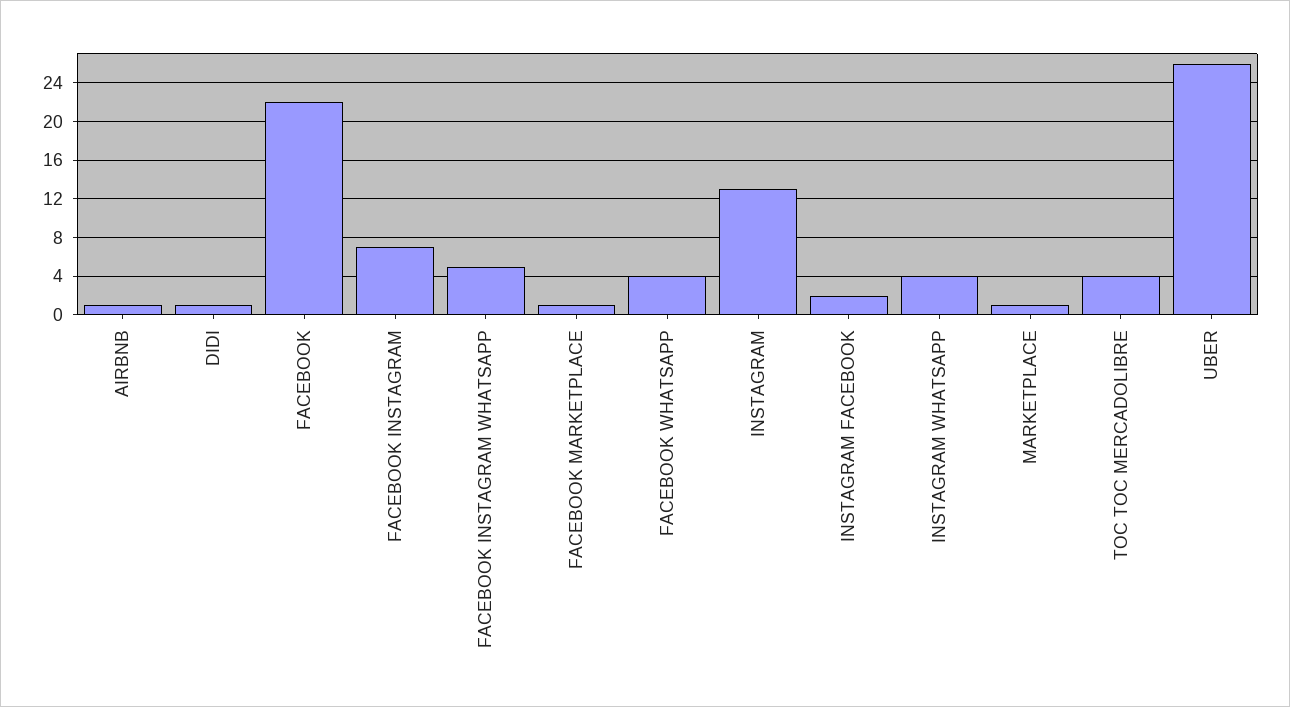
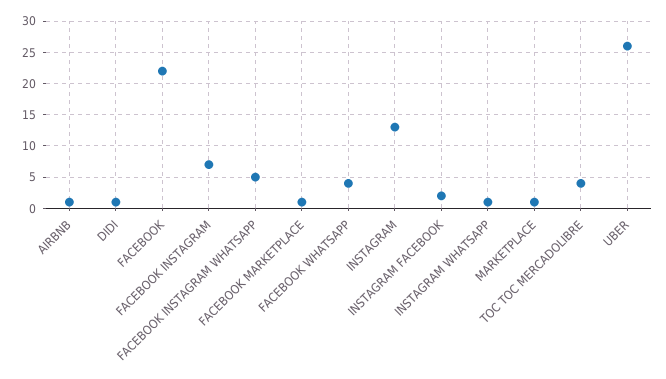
INSTAGRAM WHATSAPP: 4 -> 1

